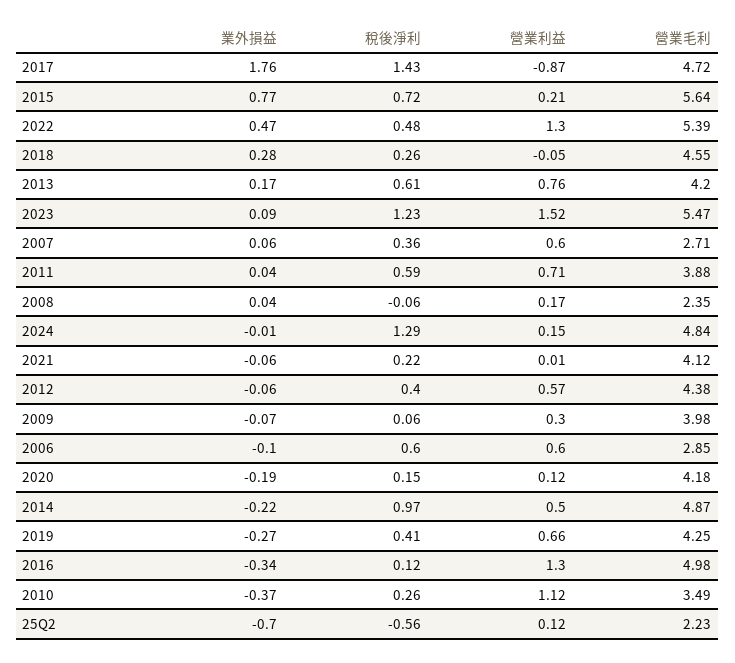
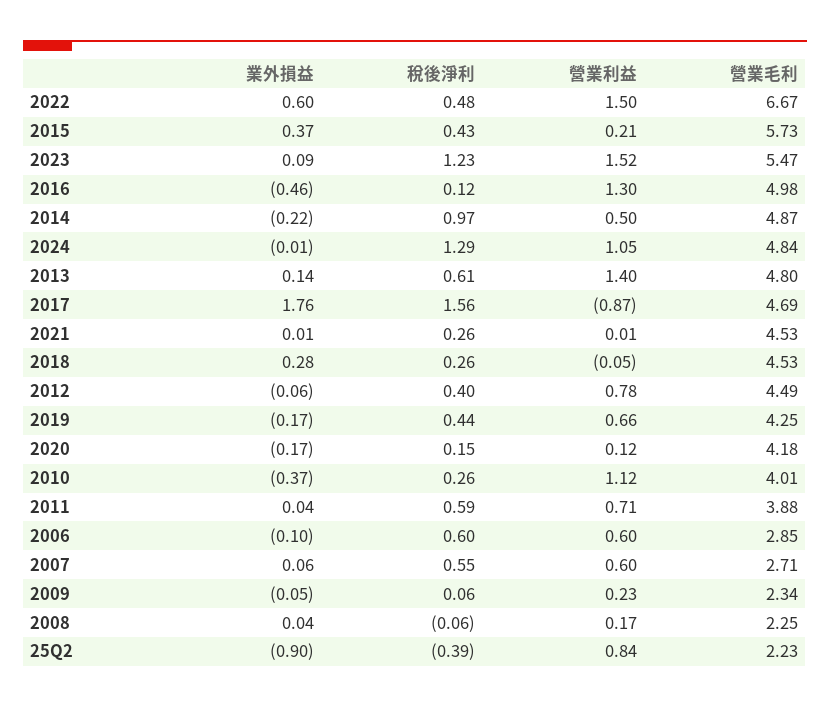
稅後淨利, 2017: 1.43 -> 1.56
營業毛利, 2017: 4.72 -> 4.69
業外損益, 2015: 0.77 -> 0.37
稅後淨利, 2015: 0.72 -> 0.43
營業毛利, 2015: 5.64 -> 5.73
業外損益, 2022: 0.47 -> 0.6
營業利益, 2022: 1.3 -> 1.5
營業毛利, 2022: 5.39 -> 6.67
營業毛利, 2018: 4.55 -> 4.53
業外損益, 2013: 0.17 -> 0.14
營業利益, 2013: 0.76 -> 1.4
營業毛利, 2013: 4.2 -> 4.8
稅後淨利, 2007: 0.36 -> 0.55
營業毛利, 2008: 2.35 -> 2.25
營業利益, 2024: 0.15 -> 1.05
業外損益, 2021: -0.06 -> 0.01
稅後淨利, 2021: 0.22 -> 0.26
營業毛利, 2021: 4.12 -> 4.53
營業利益, 2012: 0.57 -> 0.78
營業毛利, 2012: 4.38 -> 4.49
業外損益, 2009: -0.07 -> -0.05
營業利益, 2009: 0.3 -> 0.23
營業毛利, 2009: 3.98 -> 2.34
業外損益, 2020: -0.19 -> -0.17
業外損益, 2019: -0.27 -> -0.17
稅後淨利, 2019: 0.41 -> 0.44
業外損益, 2016: -0.34 -> -0.46
營業毛利, 2010: 3.49 -> 4.01
業外損益, 25Q2: -0.7 -> -0.9
稅後淨利, 25Q2: -0.56 -> -0.39
營業利益, 25Q2: 0.12 -> 0.84

